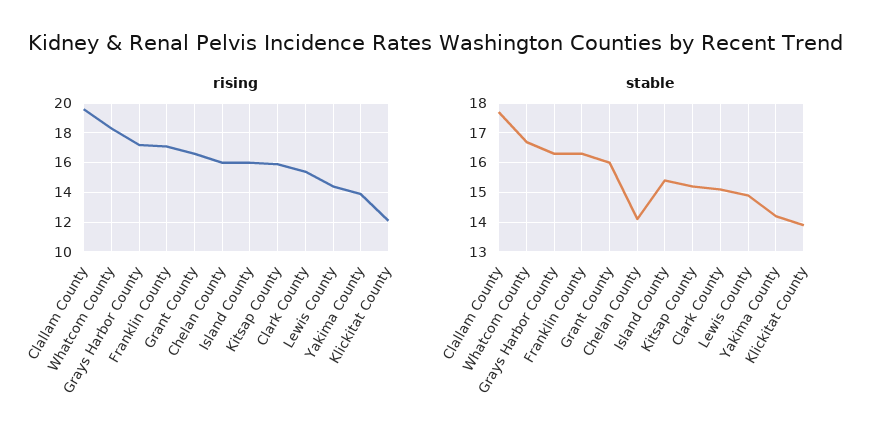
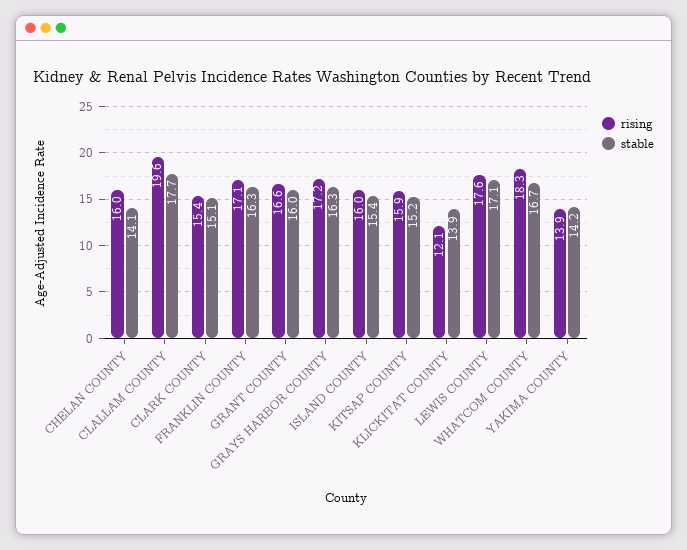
rising, Lewis County: 14.5 -> 17.6
stable, Lewis County: 15 -> 17.1

